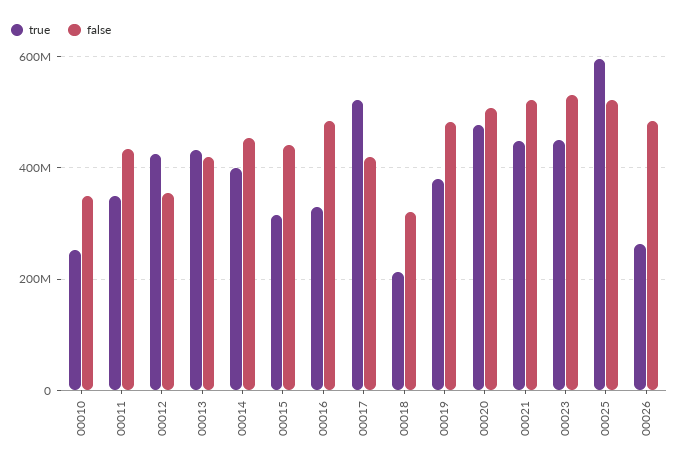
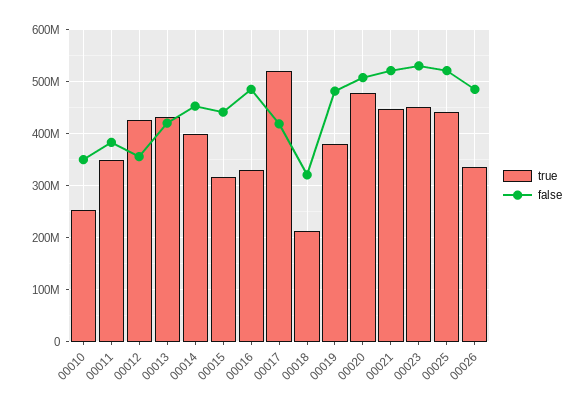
false, 00011: 440000000 -> 380000000
true, 00025: 600000000 -> 440000000
true, 00026: 260000000 -> 340000000

